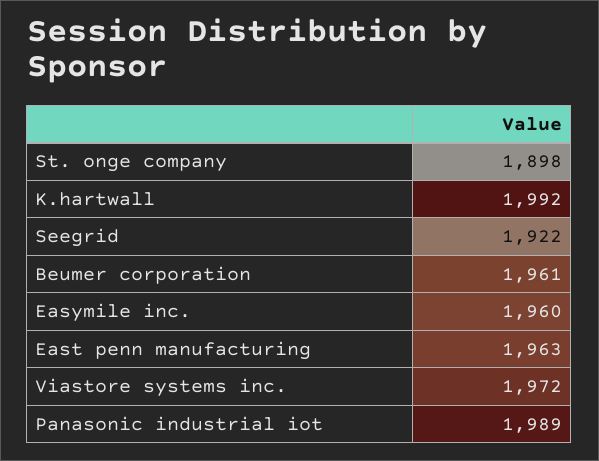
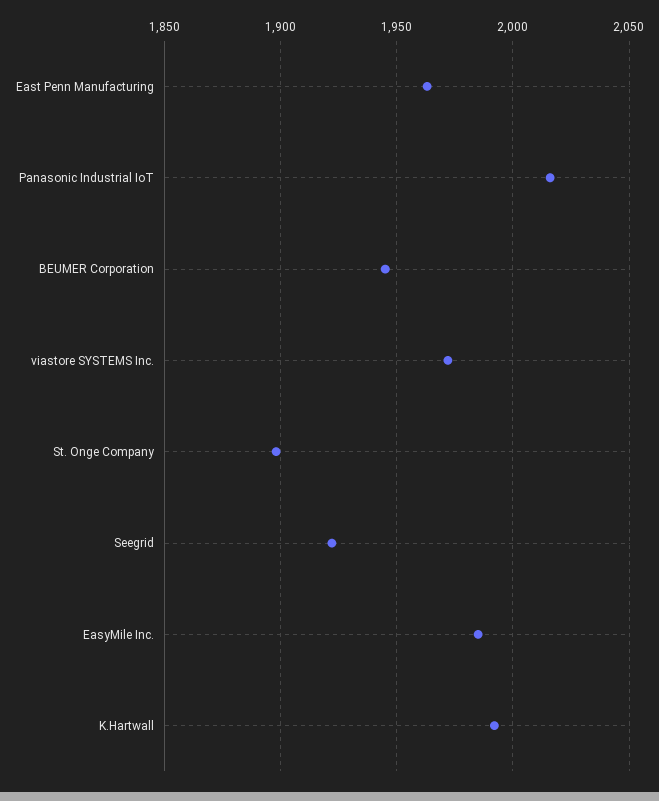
Beumer corporation: 1961 -> 1945
Easymile inc.: 1960 -> 1985
Panasonic industrial iot: 1989 -> 2015

